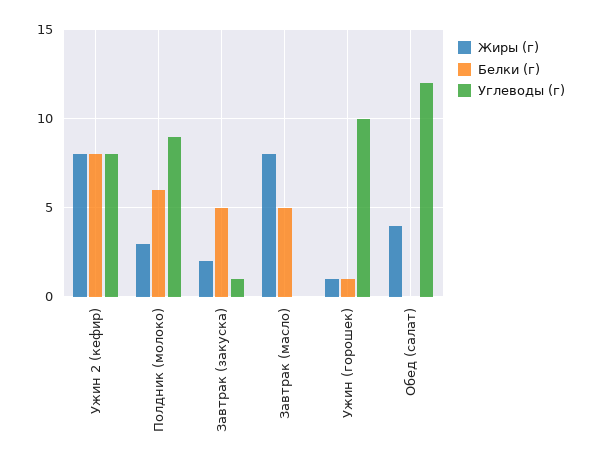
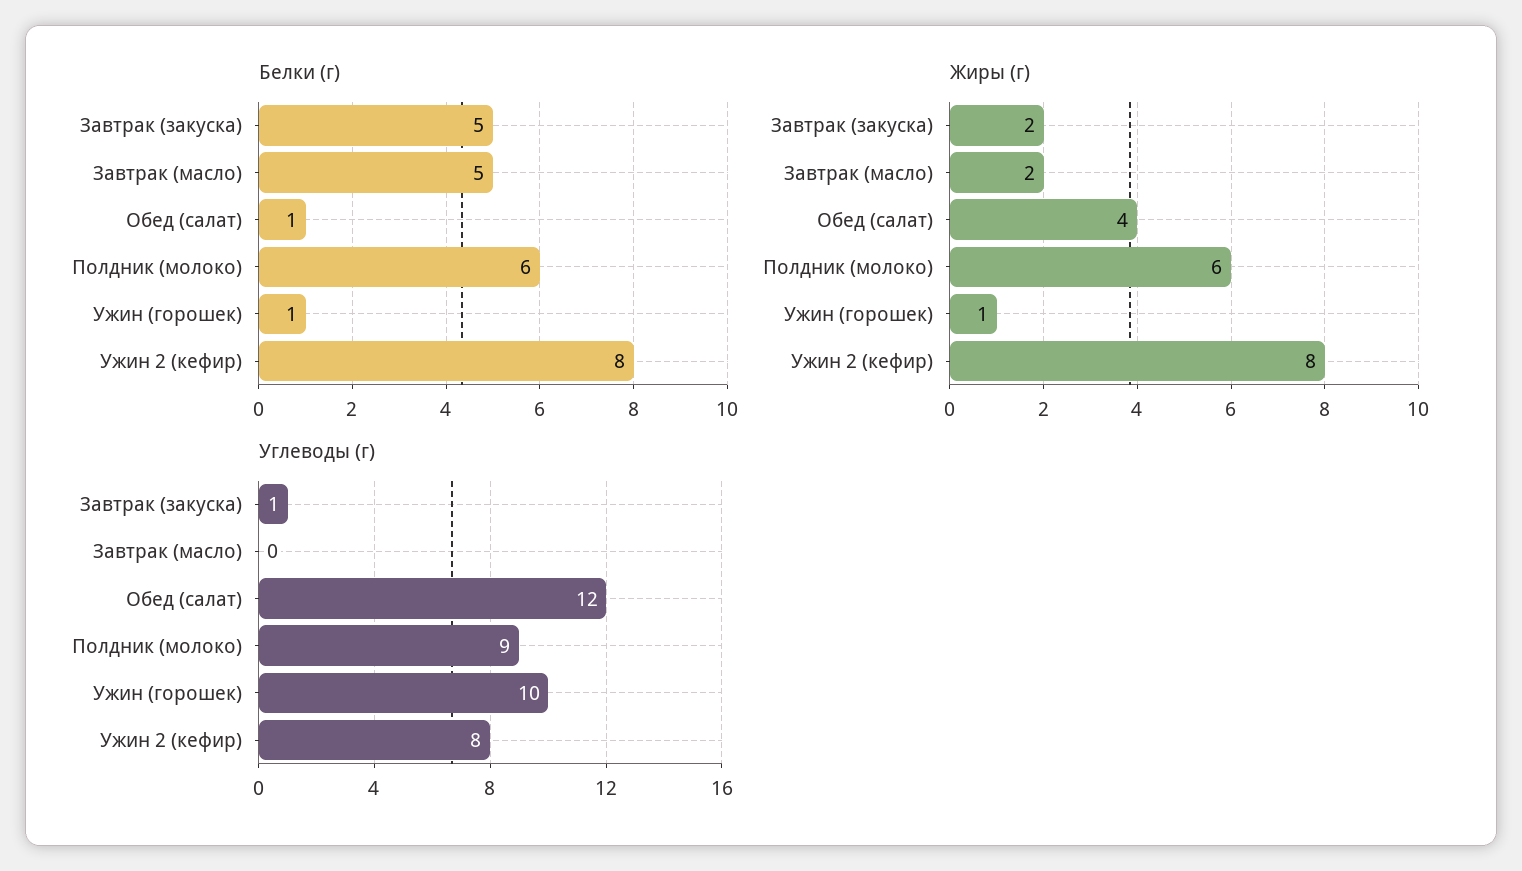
Жиры (г), Полдник (молоко): 3 -> 6
Жиры (г), Завтрак (масло): 8 -> 2
Белки (г), Обед (салат): 0 -> 1

